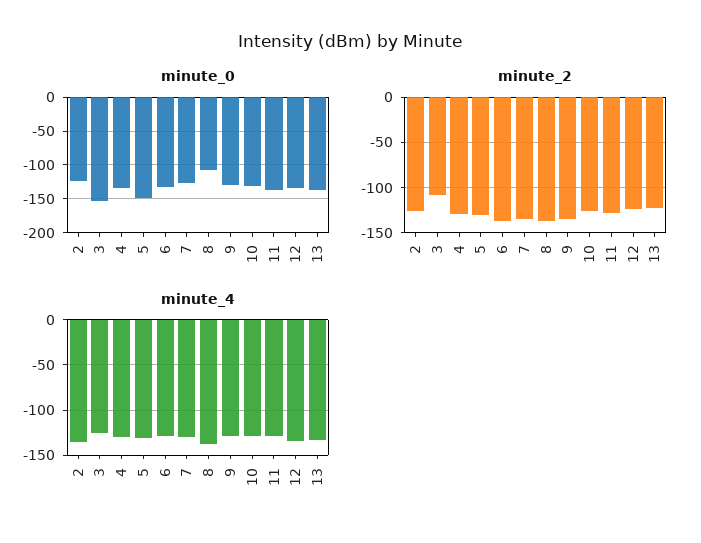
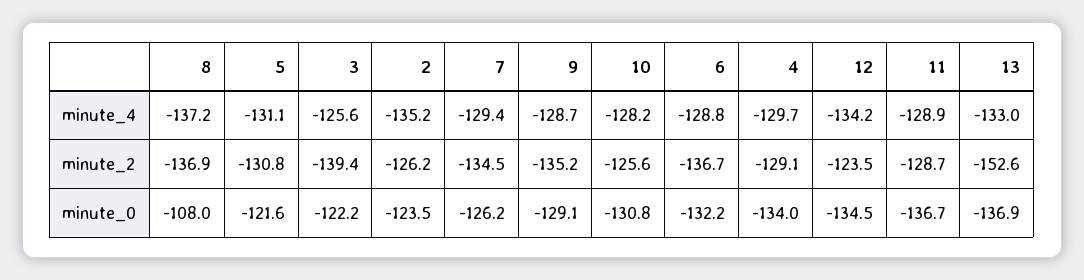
minute_0, 3: -150 -> -122.2
minute_0, 5: -150 -> -121.6
minute_2, 3: -110 -> -139.4
minute_2, 13: -120 -> -152.6

